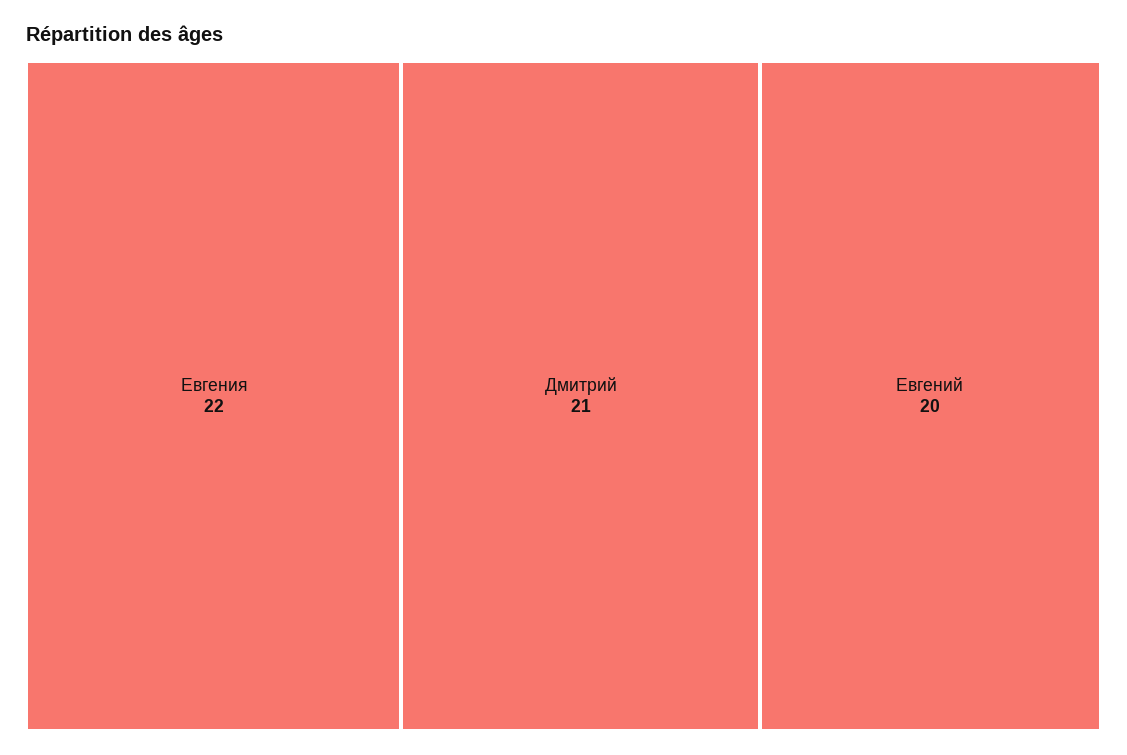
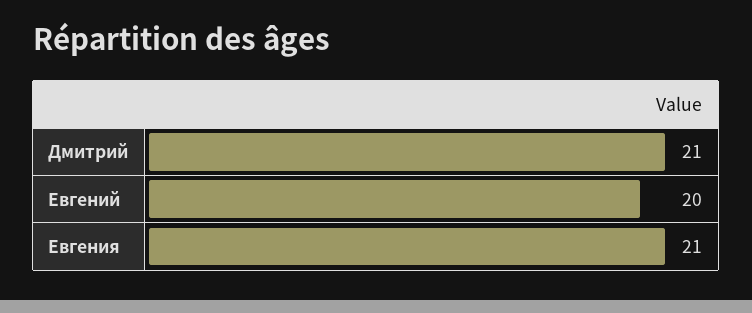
Евгения: 22 -> 21

